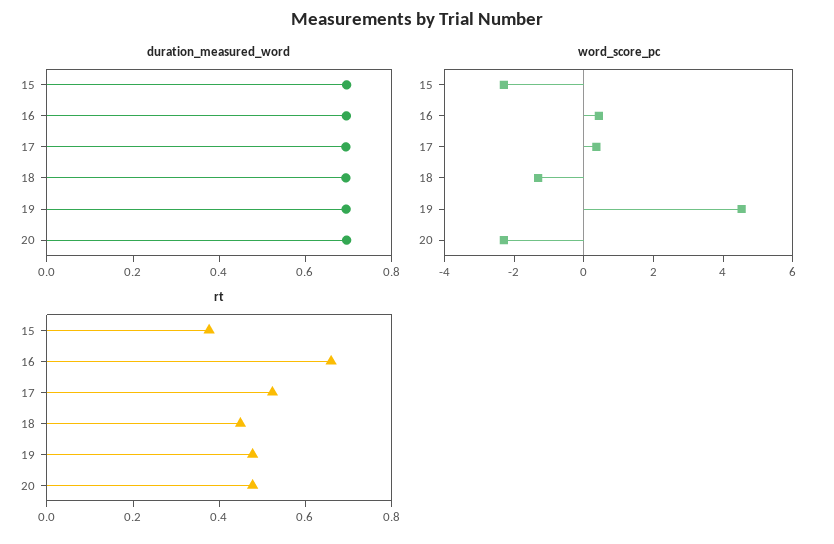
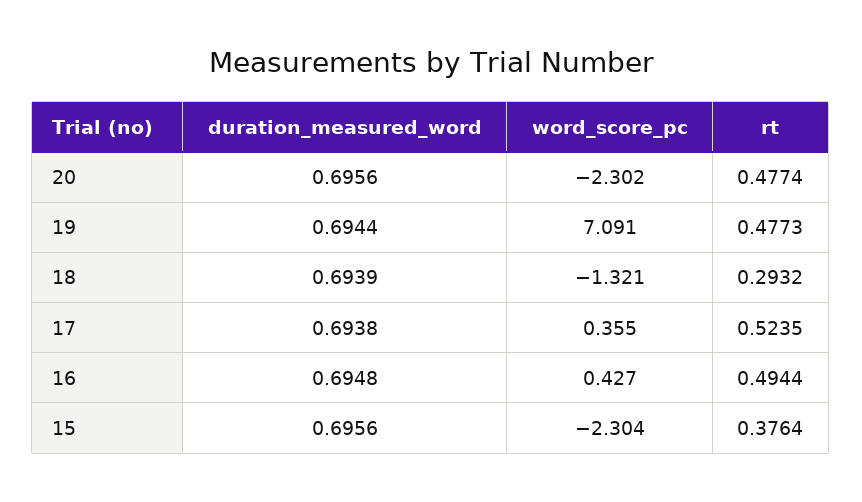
word_score_pc, 19: 4.5 -> 7.091
rt, 16: 0.65 -> 0.4944
rt, 18: 0.45 -> 0.2932

